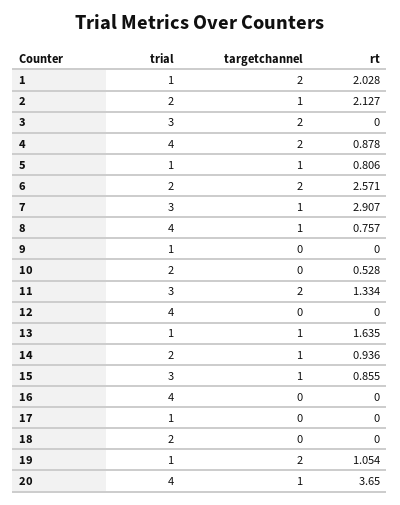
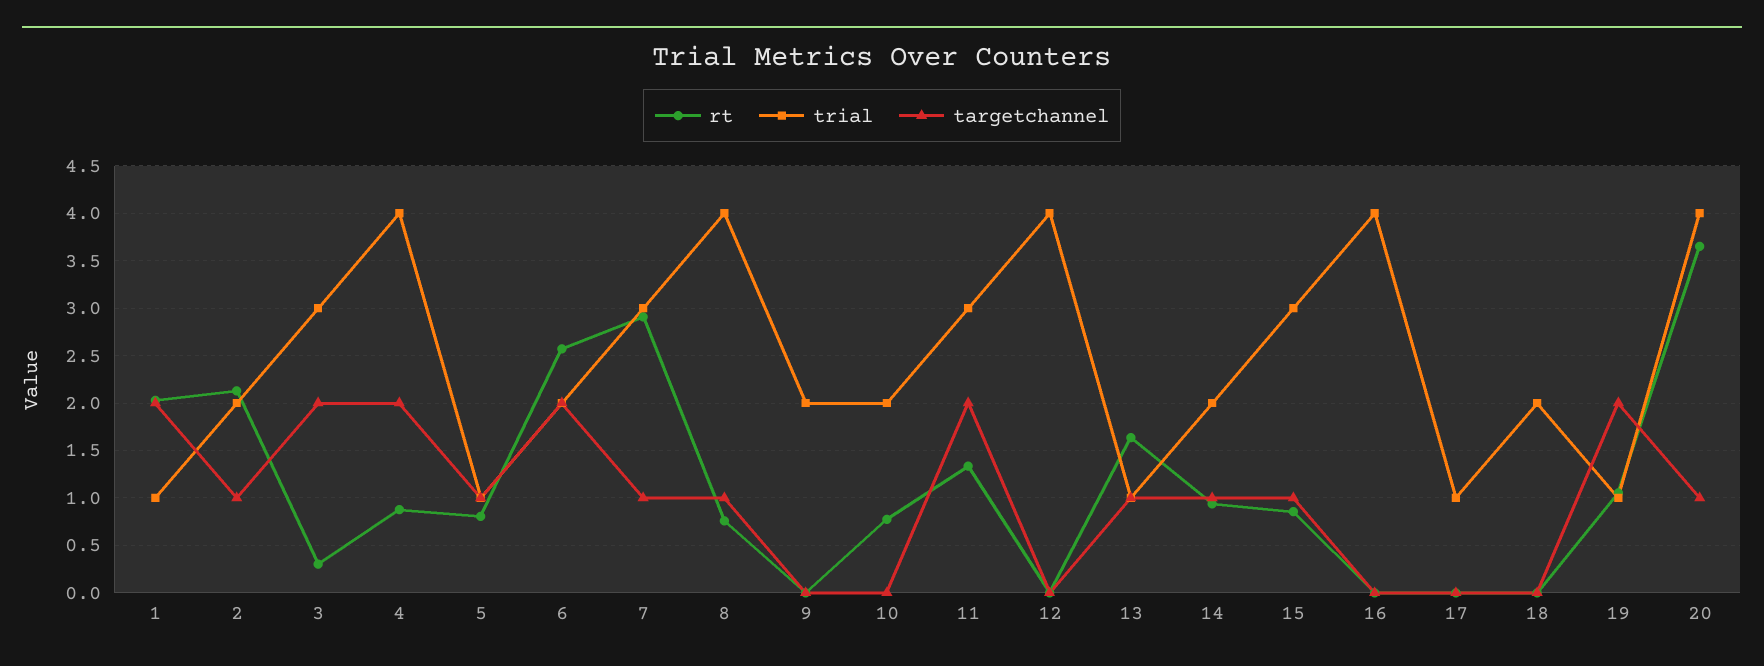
rt, 3: 0 -> 0.3
trial, 9: 1 -> 2
rt, 10: 0.528 -> 0.8

